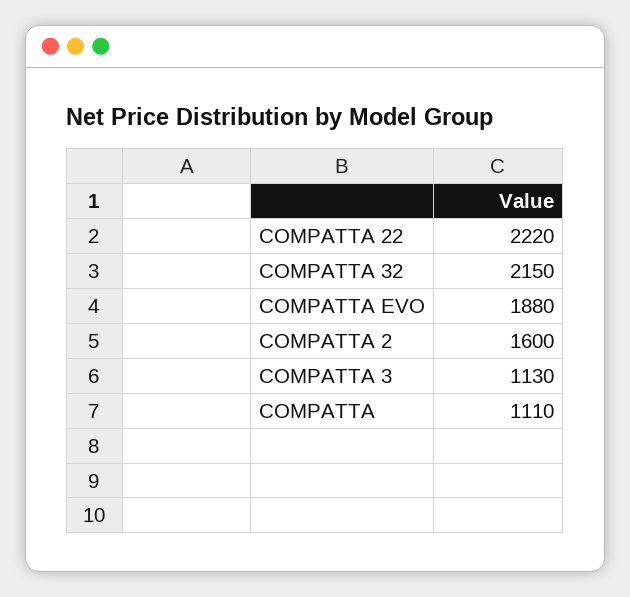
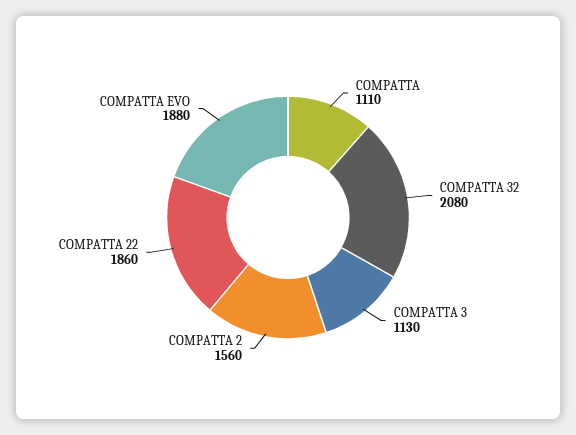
COMPATTA 22: 2220 -> 1860
COMPATTA 32: 2150 -> 2080
COMPATTA 2: 1600 -> 1560

